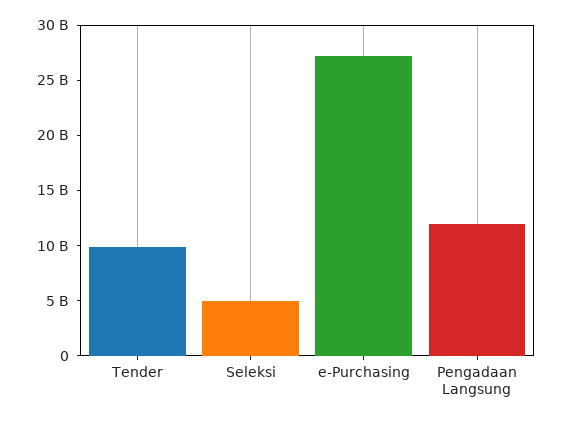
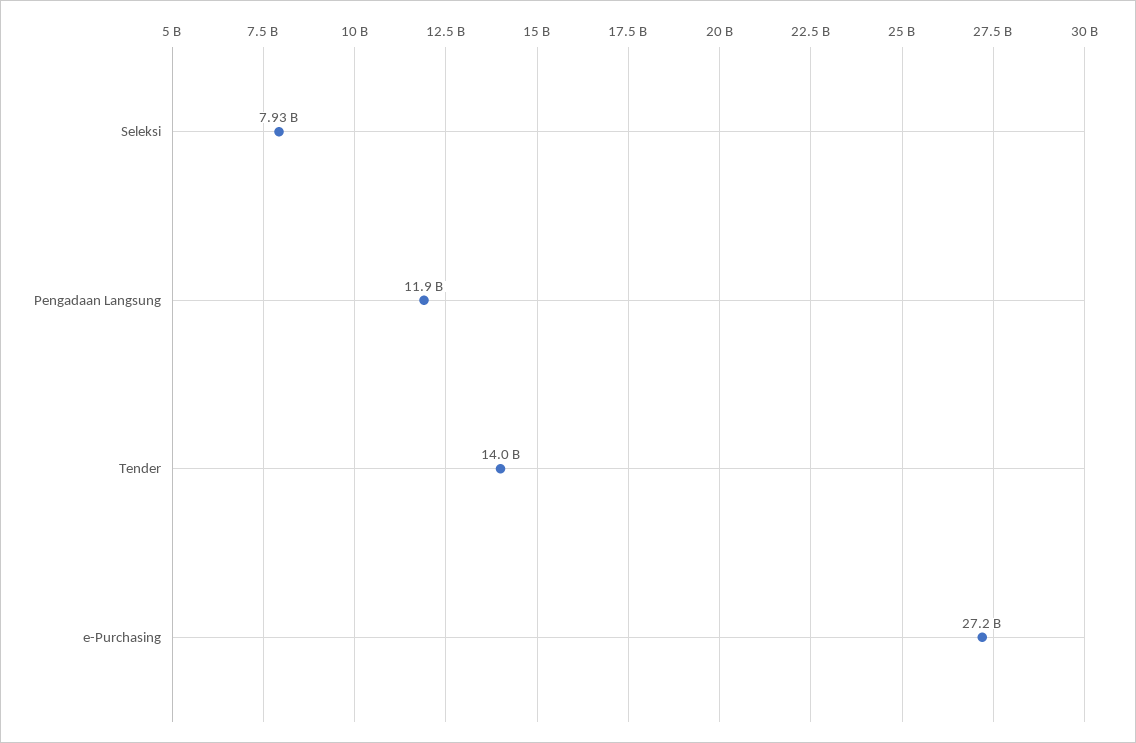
Tender: 10000000000 -> 14000000000
Seleksi: 5000000000 -> 7930000000

